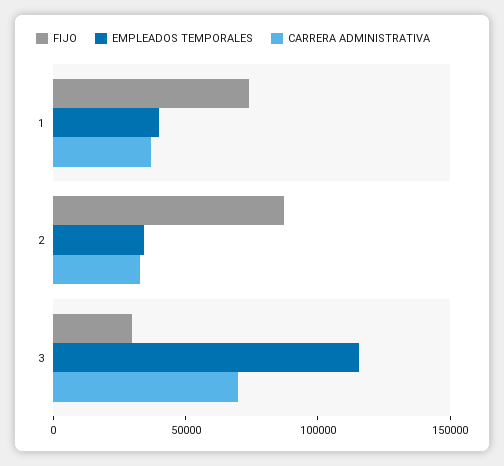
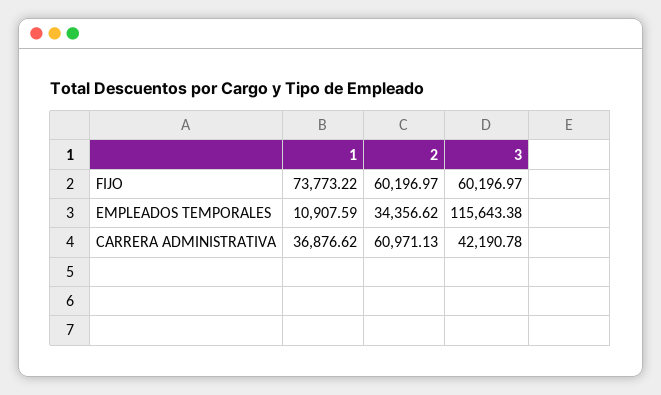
EMPLEADOS TEMPORALES, 1: 40000 -> 10907.59
FIJO, 2: 90000 -> 60196.97
CARRERA ADMINISTRATIVA, 2: 30000 -> 60971.13
FIJO, 3: 30000 -> 60196.97
CARRERA ADMINISTRATIVA, 3: 70000 -> 42190.78

